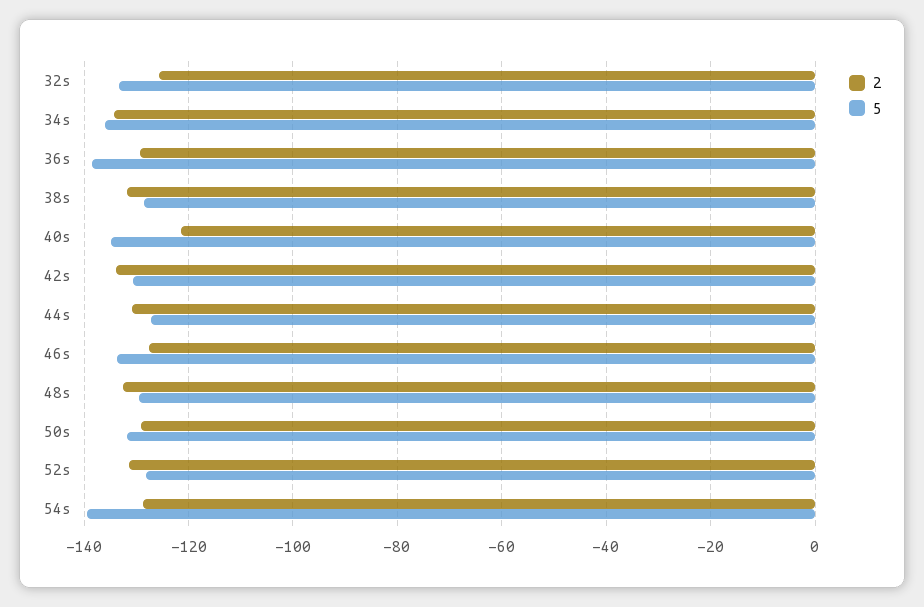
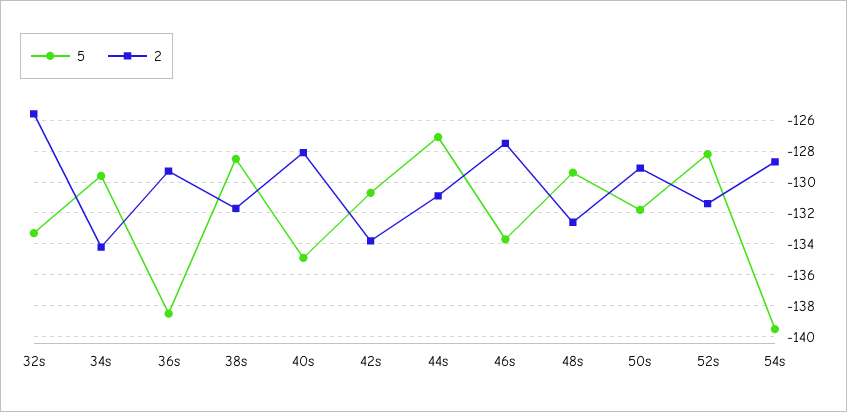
5, 34s: -136 -> -129.5
2, 40s: -122 -> -128

